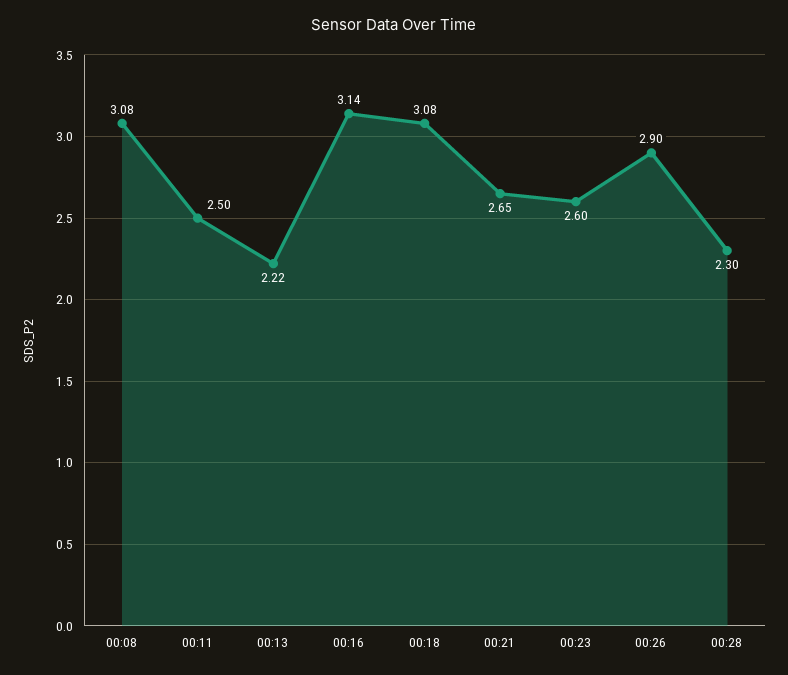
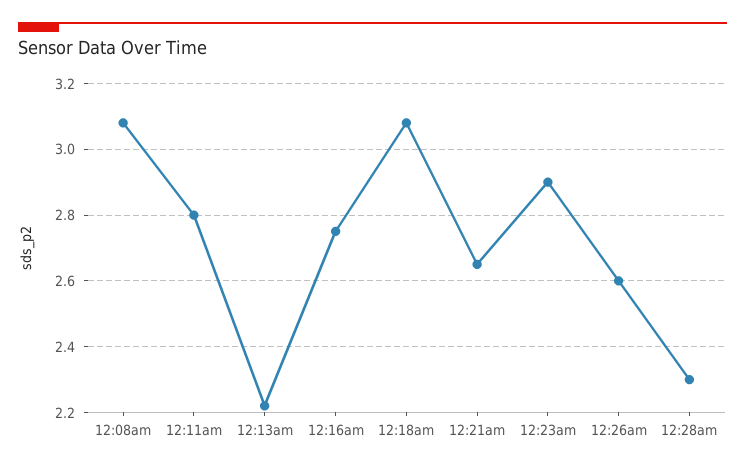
00:11: 2.5 -> 2.8
00:16: 3.14 -> 2.75
00:23: 2.6 -> 2.9
00:26: 2.9 -> 2.6

